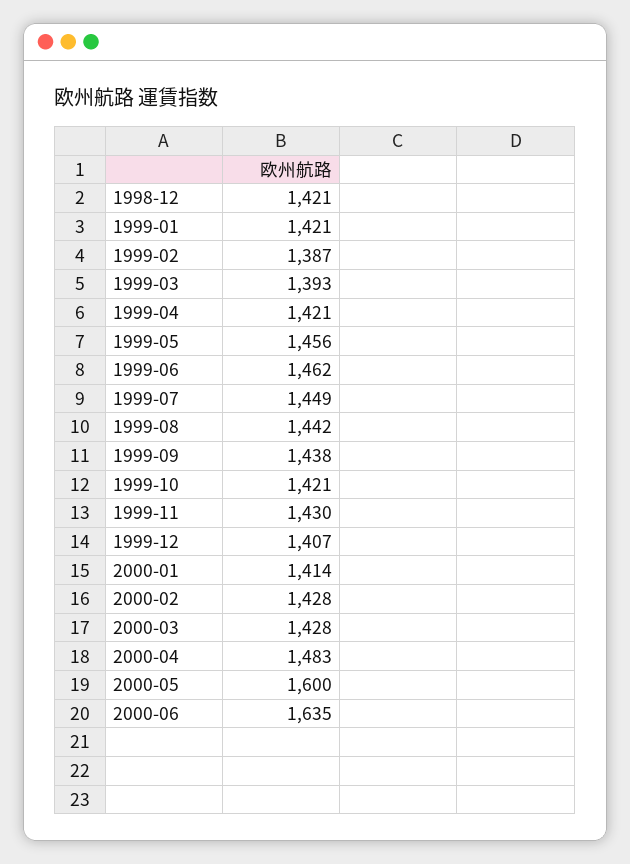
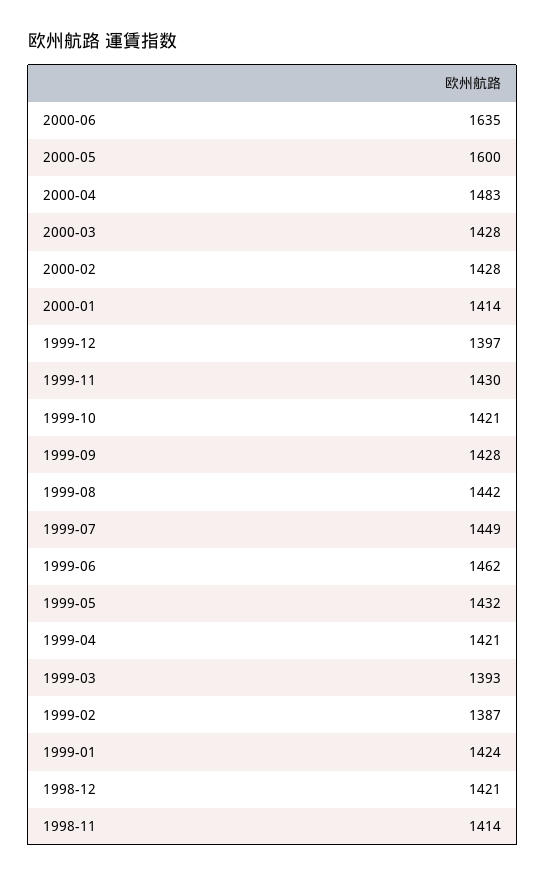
1999-01: 1421 -> 1424
1999-05: 1456 -> 1432
1999-09: 1438 -> 1428
1999-12: 1407 -> 1397
1998-11: none -> 1414

